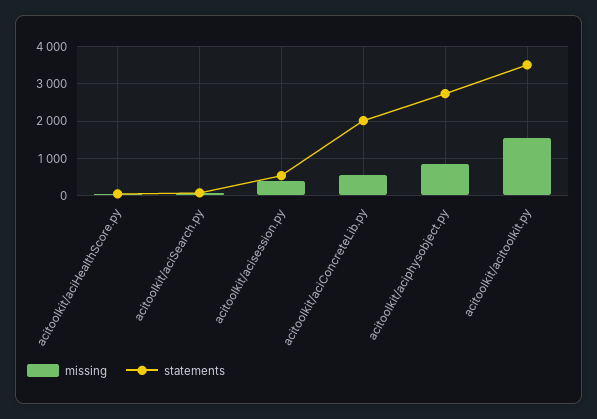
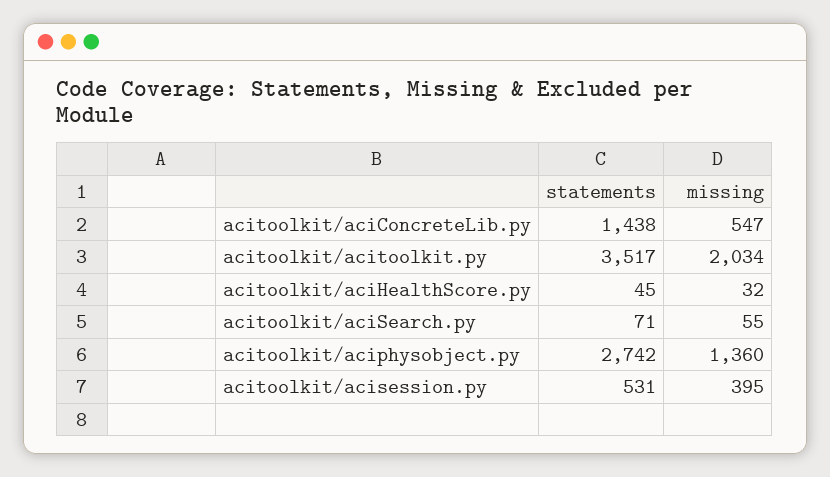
statements, acitoolkit/aciConcreteLib.py: 2000 -> 1438
missing, acitoolkit/aciphysobject.py: 800 -> 1360
missing, acitoolkit/acitoolkit.py: 1600 -> 2034

